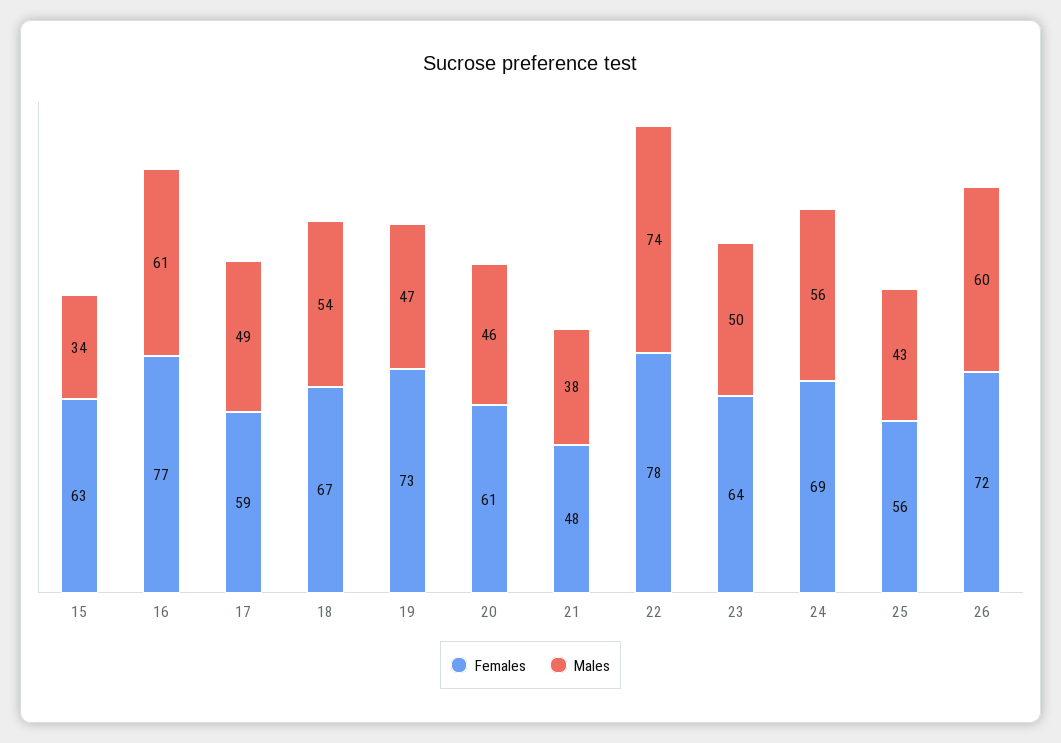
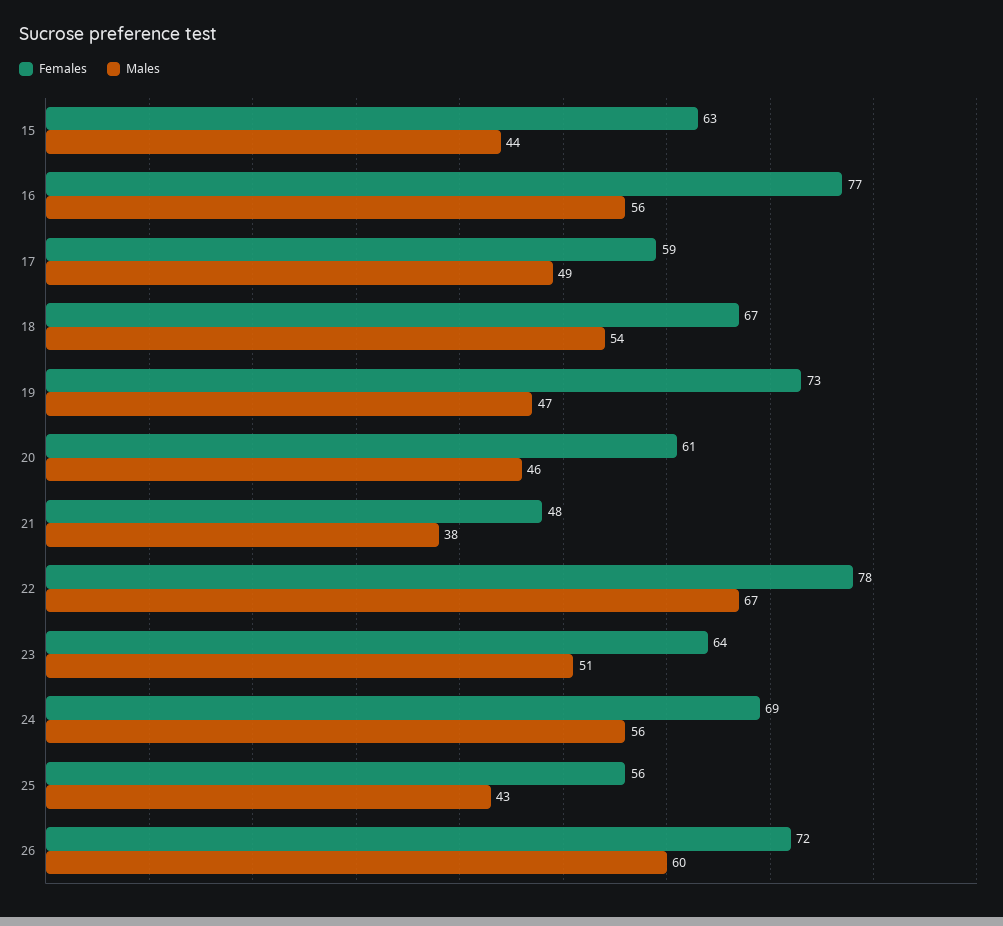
Males, 15: 34 -> 44
Males, 16: 61 -> 56
Males, 22: 74 -> 67
Males, 23: 50 -> 51

